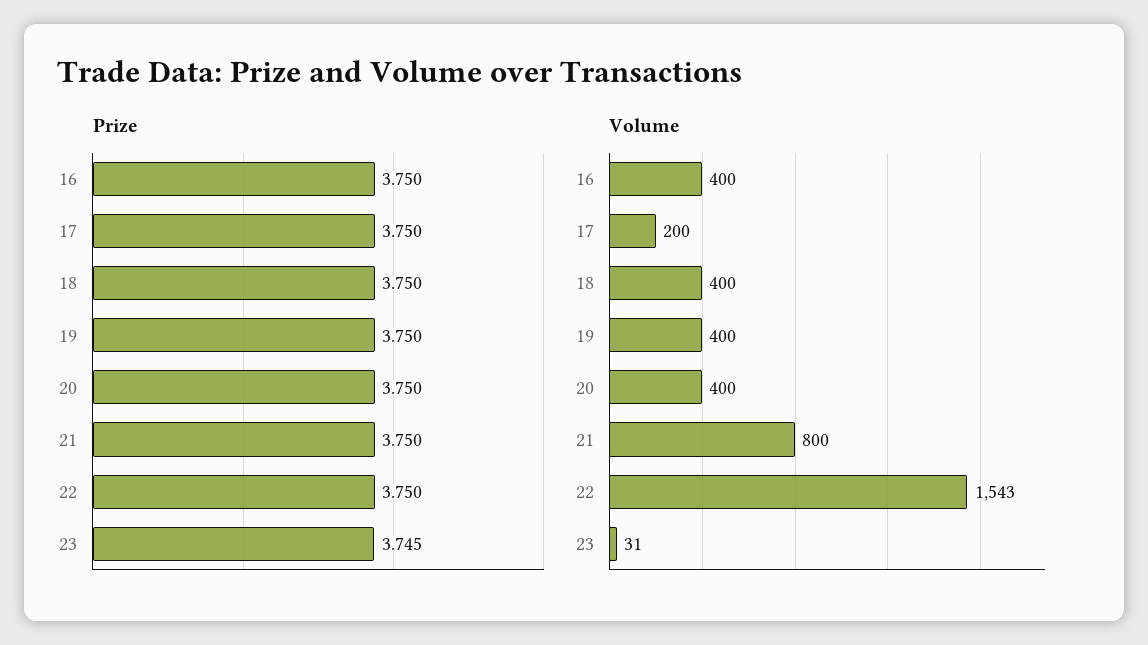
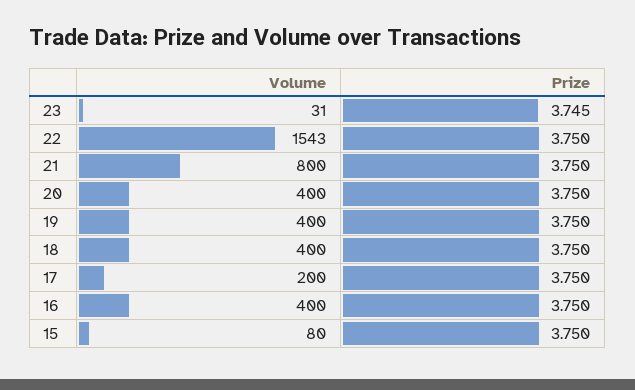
Volume, 15: none -> 80
Prize, 15: none -> 3.75

